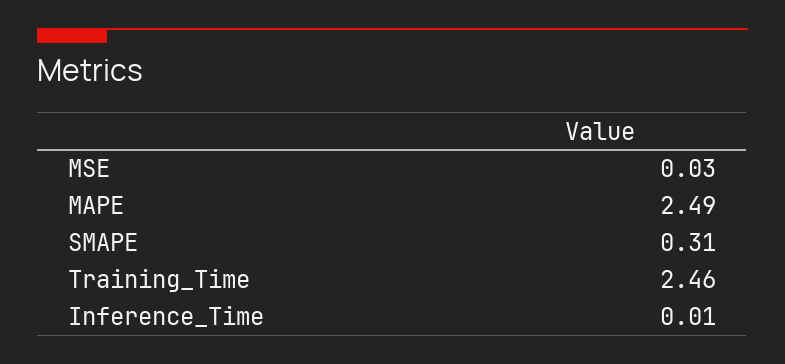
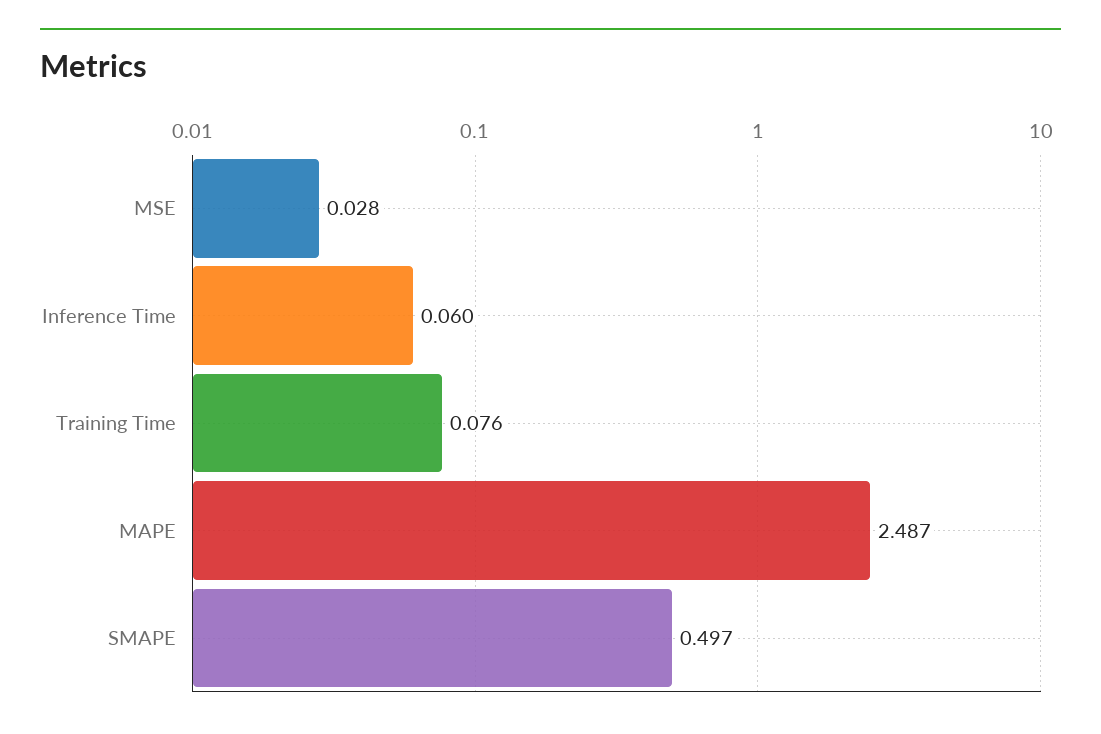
SMAPE: 0.31 -> 0.497
Training_Time: 2.46 -> 0.076
Inference_Time: 0.01 -> 0.06

